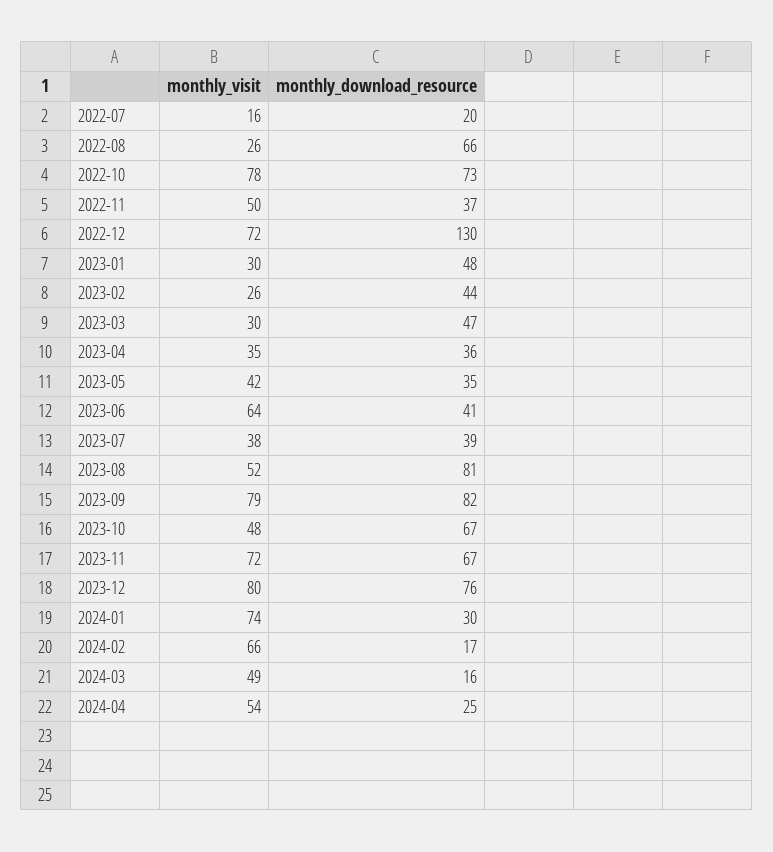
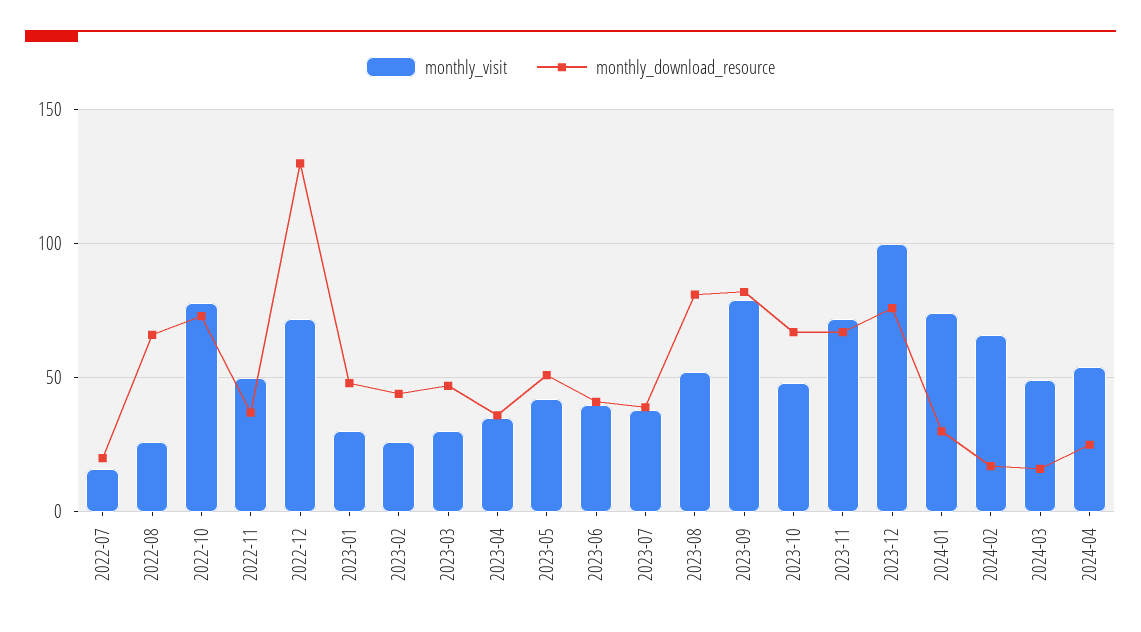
monthly_download_resource, 2023-05: 35 -> 50
monthly_visit, 2023-06: 64 -> 40
monthly_visit, 2023-12: 80 -> 100

